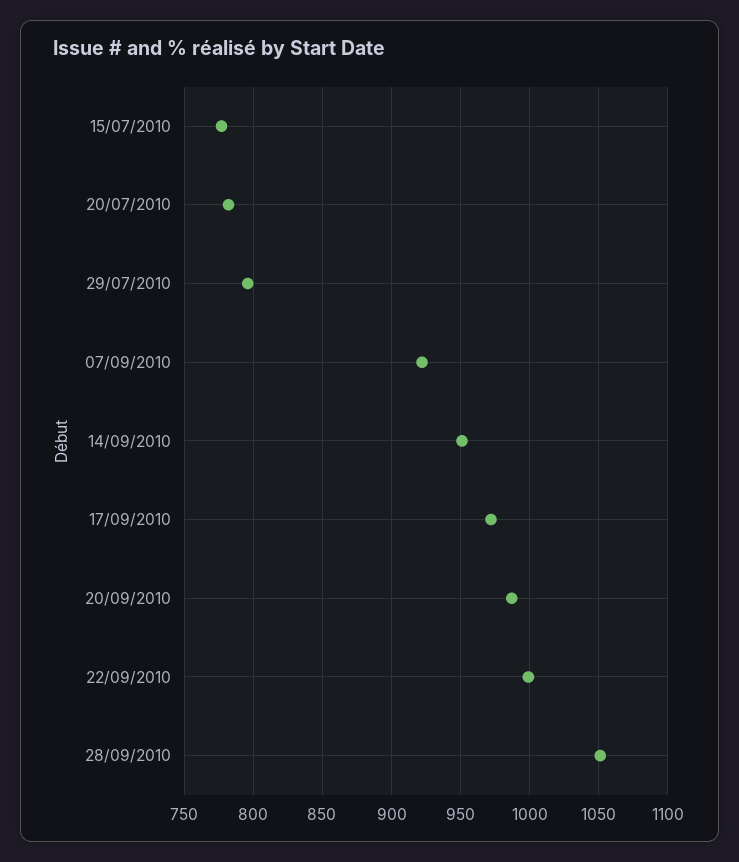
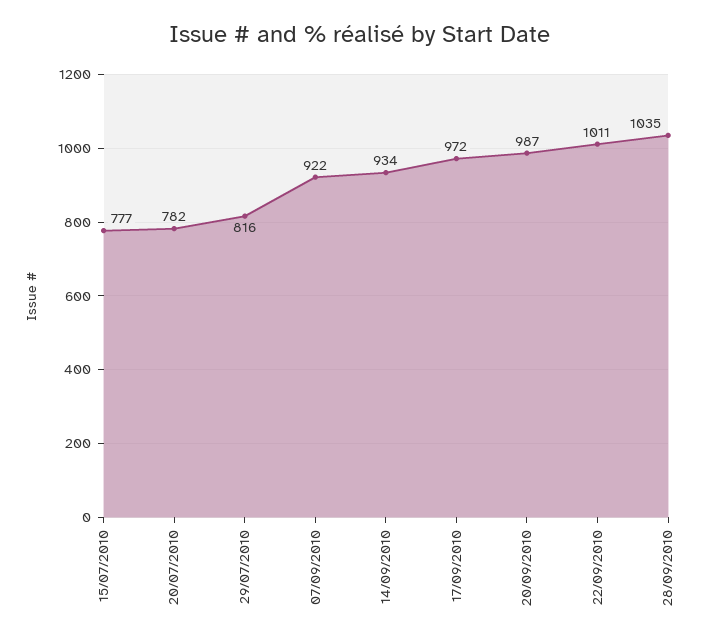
29/07/2010: 795 -> 816
14/09/2010: 950 -> 934
22/09/2010: 1000 -> 1011
28/09/2010: 1050 -> 1035

